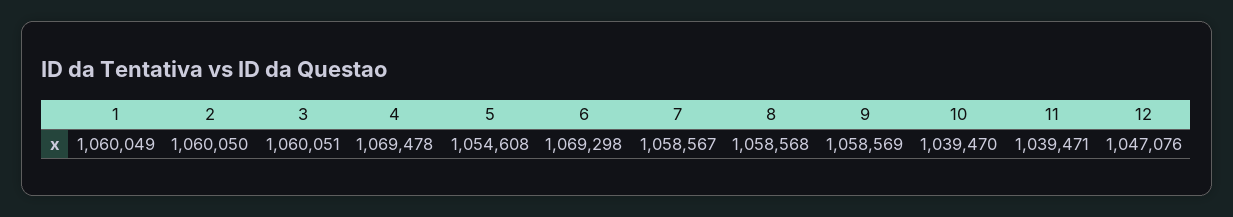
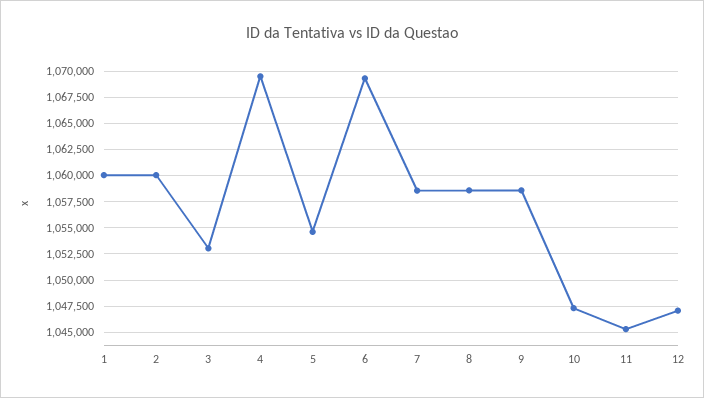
3: 1060051 -> 1052500
10: 1039470 -> 1047500
11: 1039471 -> 1045000

